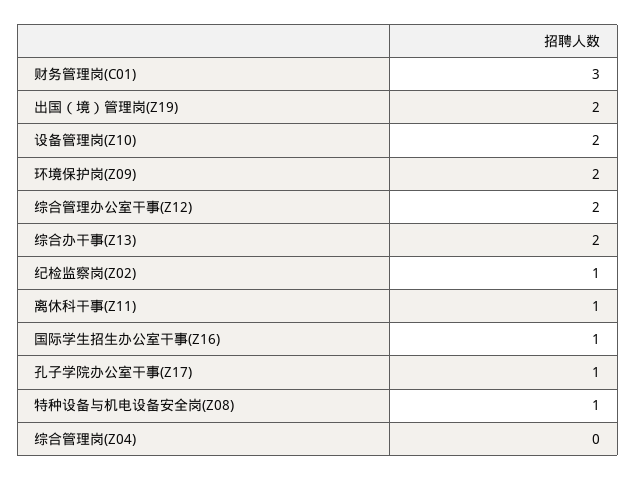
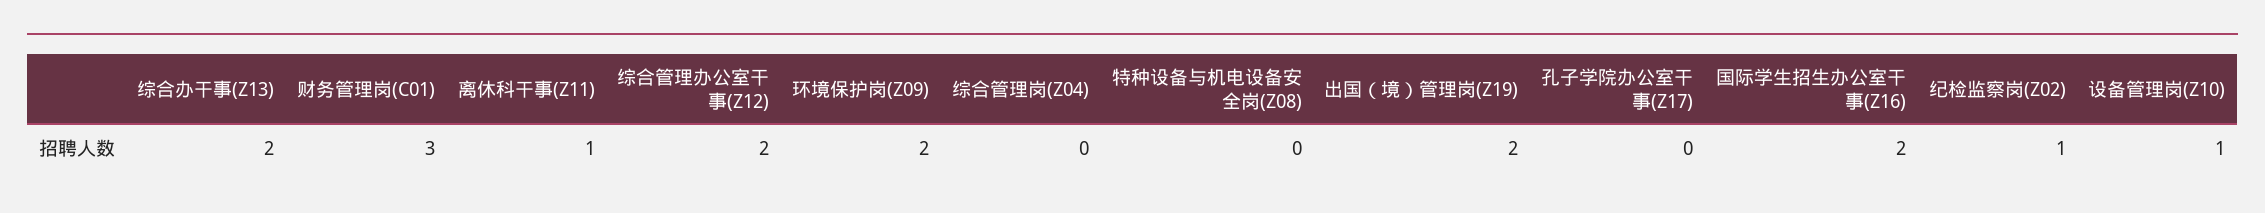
设备管理岗(Z10): 2 -> 1
国际学生招生办公室干事(Z16): 1 -> 2
孔子学院办公室干事(Z17): 1 -> 0
特种设备与机电设备安全岗(Z08): 1 -> 0

